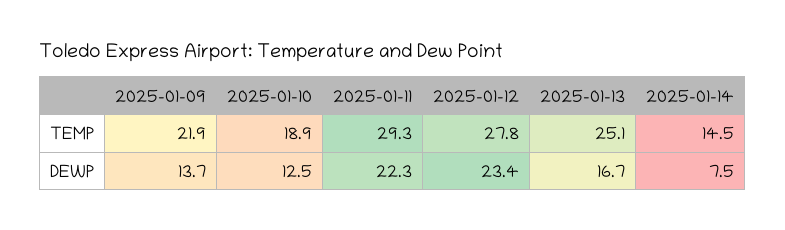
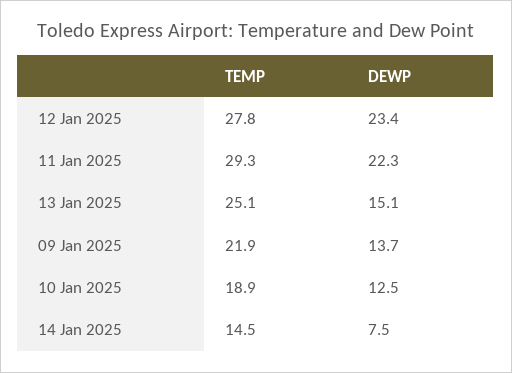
2025-01-13, DEWP: 16.7 -> 15.1

